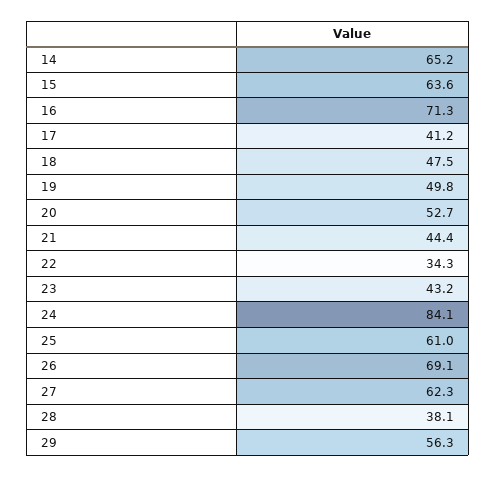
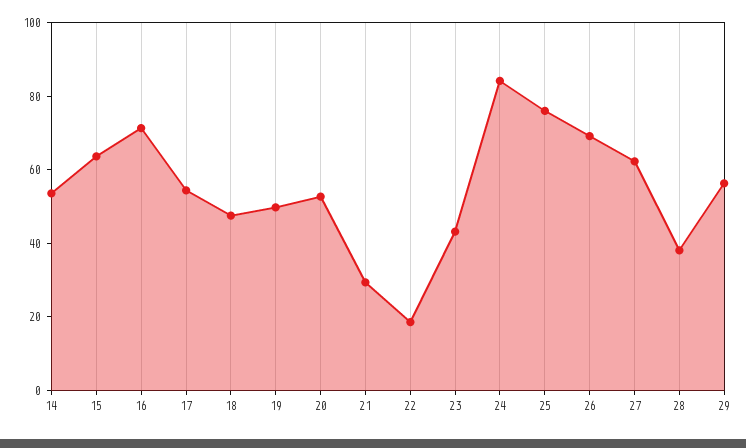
14: 65.2 -> 55
17: 41.2 -> 55
21: 44.4 -> 30
22: 34.3 -> 20
25: 61 -> 75

